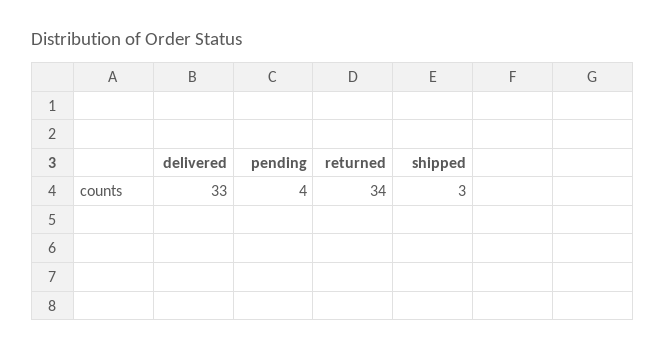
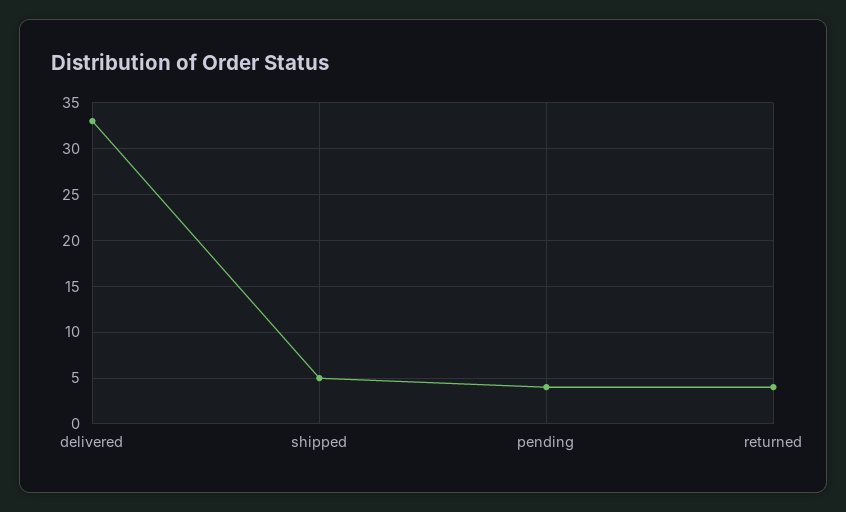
returned: 34 -> 4
shipped: 3 -> 5

